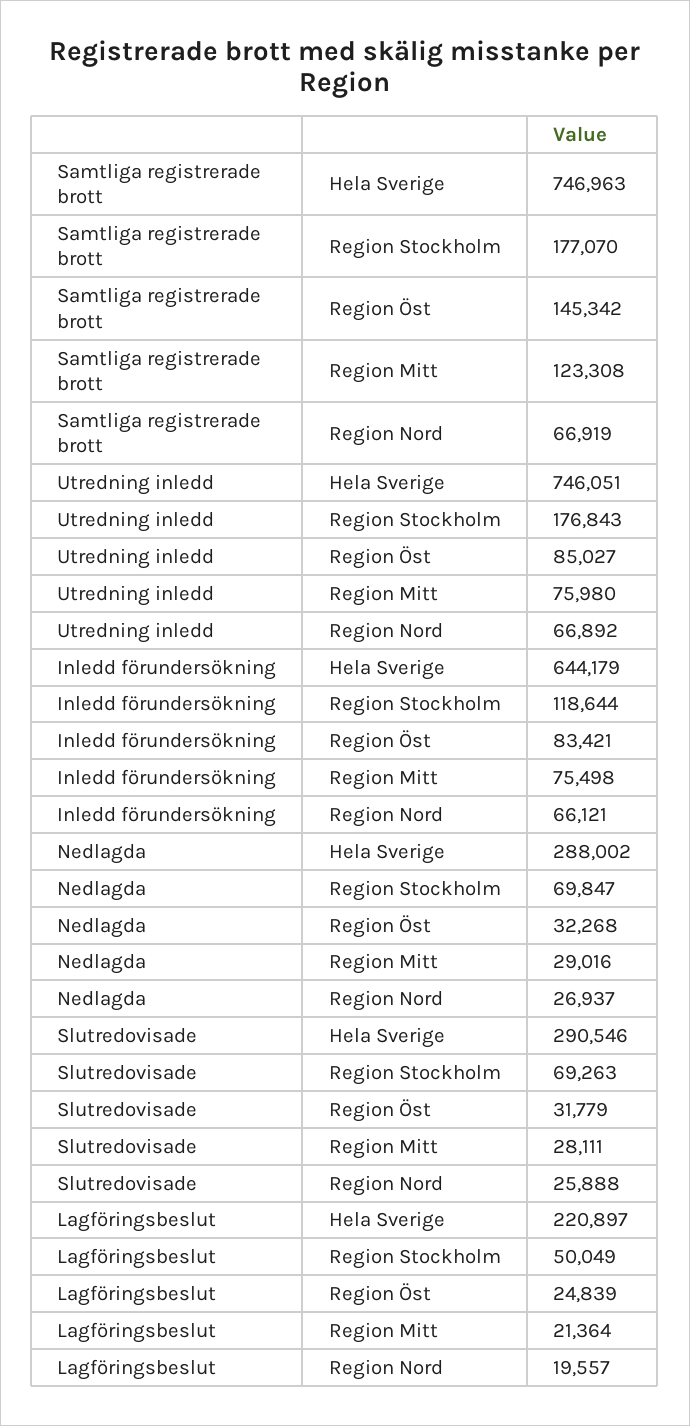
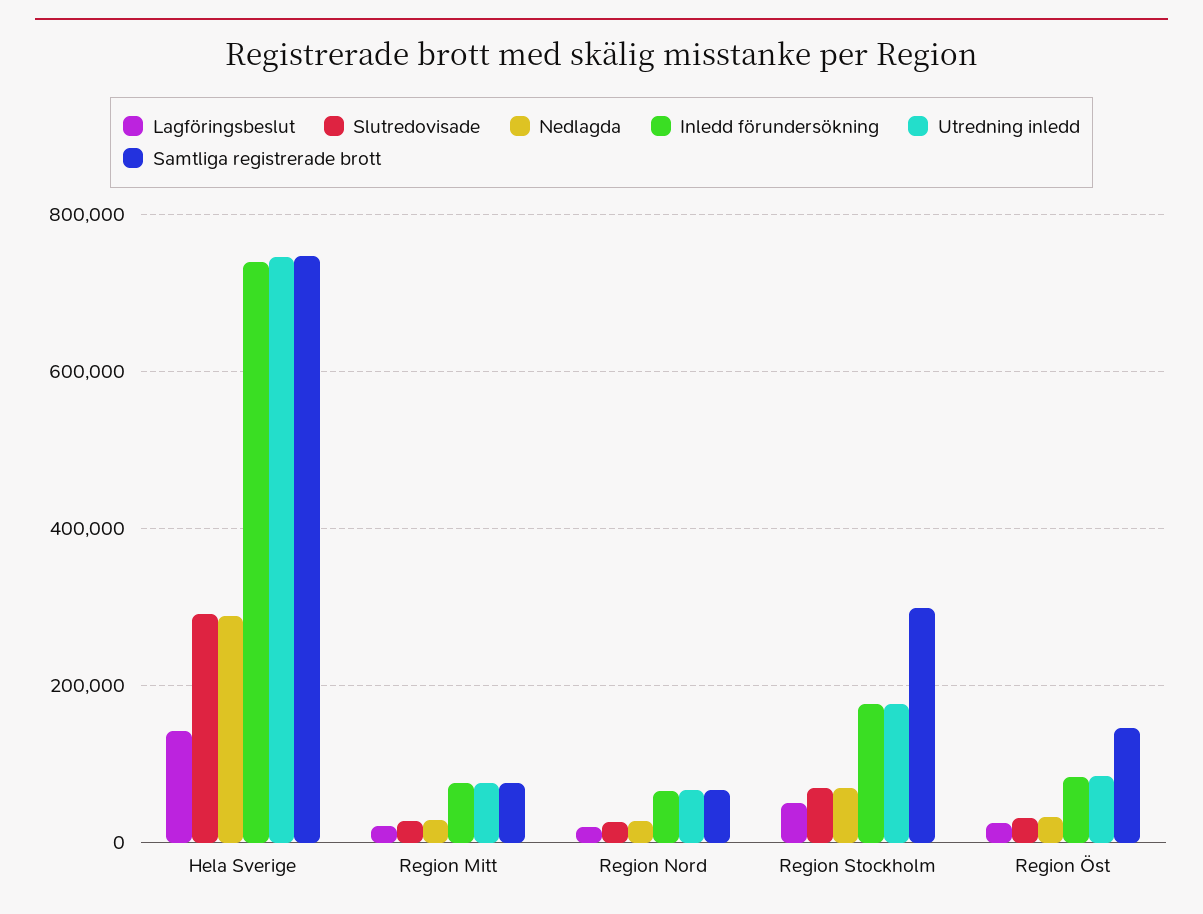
Samtliga registrerade brott, Region Stockholm: 177070 -> 300000
Samtliga registrerade brott, Region Mitt: 123308 -> 80000
Inledd förundersökning, Hela Sverige: 644179 -> 740000
Inledd förundersökning, Region Stockholm: 118644 -> 180000
Lagföringsbeslut, Hela Sverige: 220897 -> 140000

